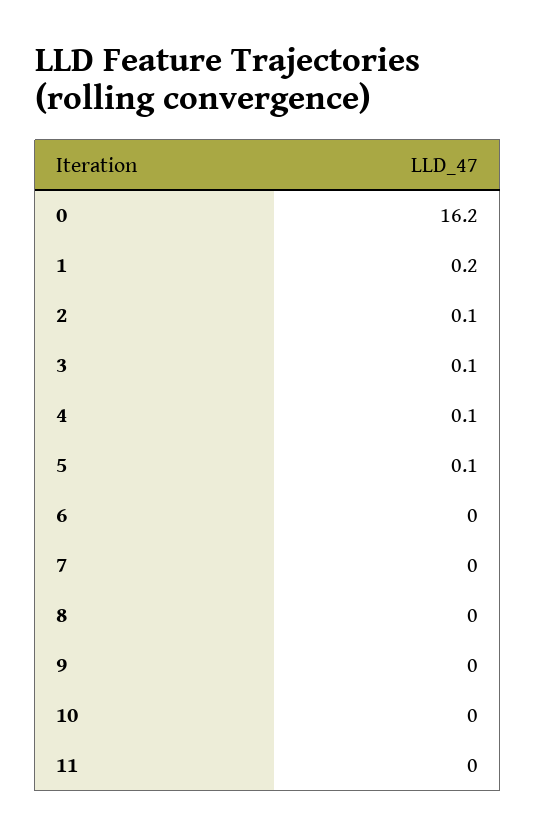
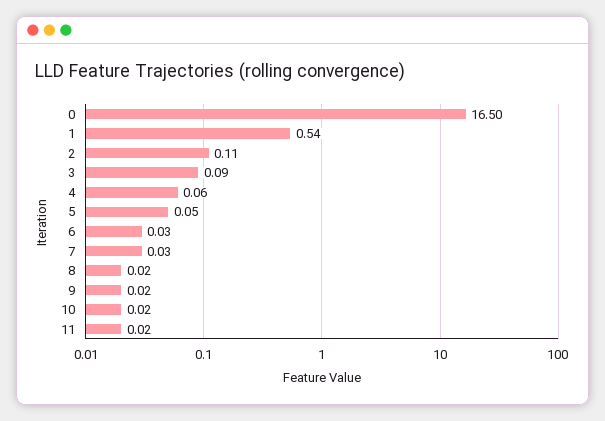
0: 16.2 -> 16.5
1: 0.2 -> 0.54

